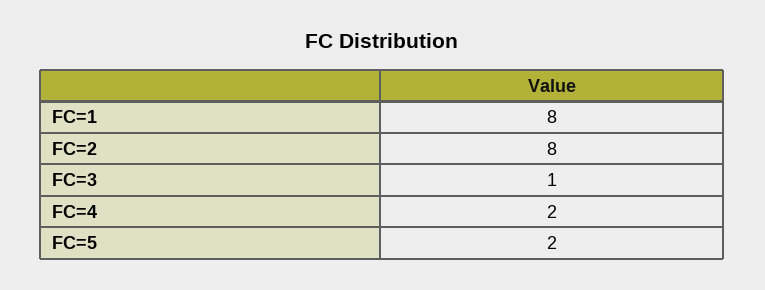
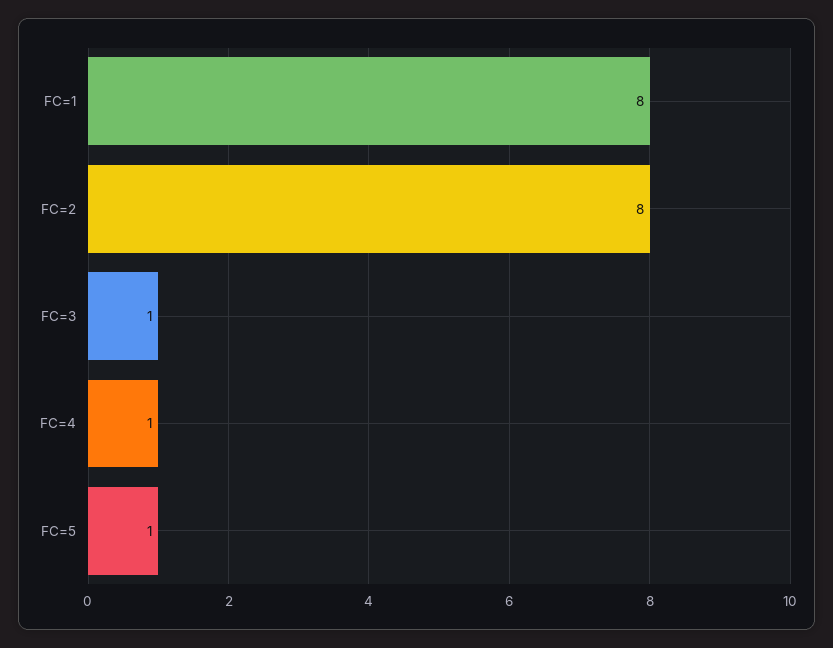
FC=4: 2 -> 1
FC=5: 2 -> 1

